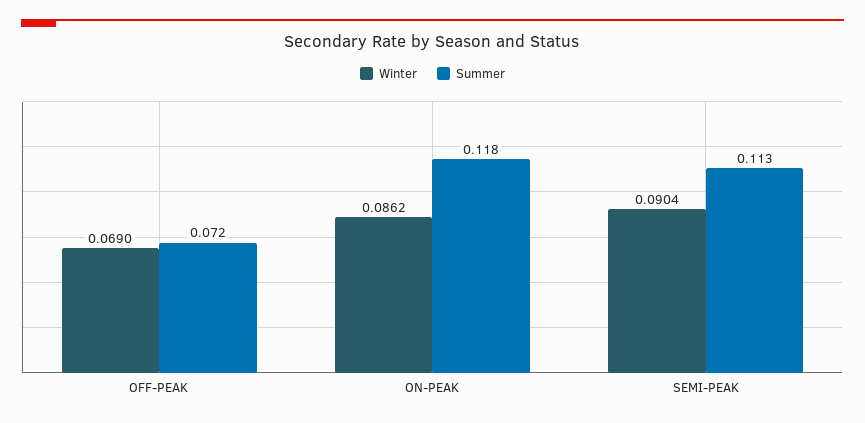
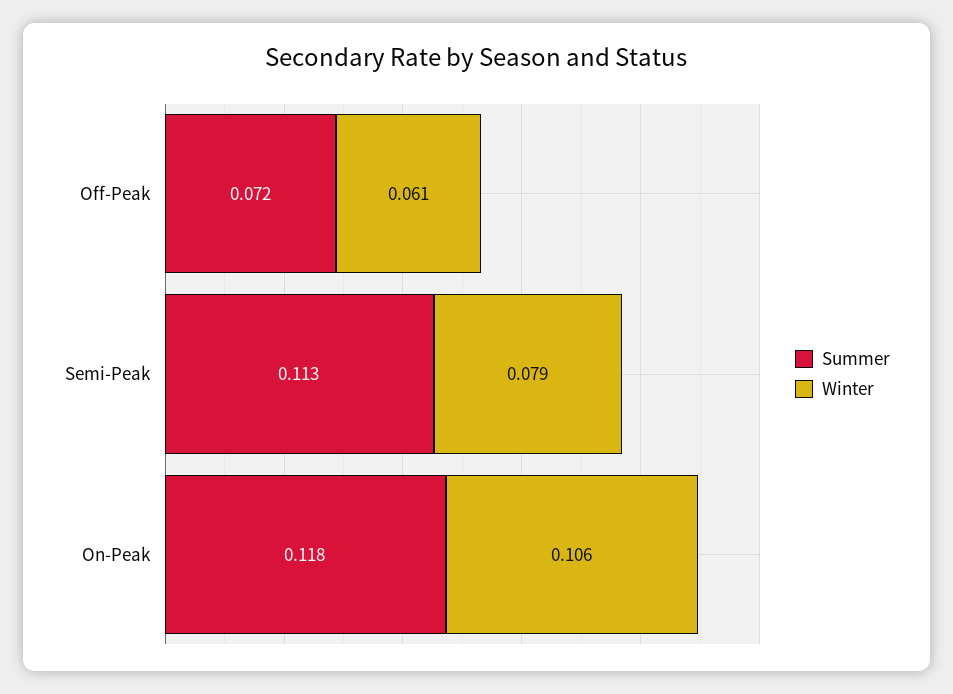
Winter, OFF-PEAK: 0.069 -> 0.061
Winter, ON-PEAK: 0.0862 -> 0.106
Winter, SEMI-PEAK: 0.0904 -> 0.079

